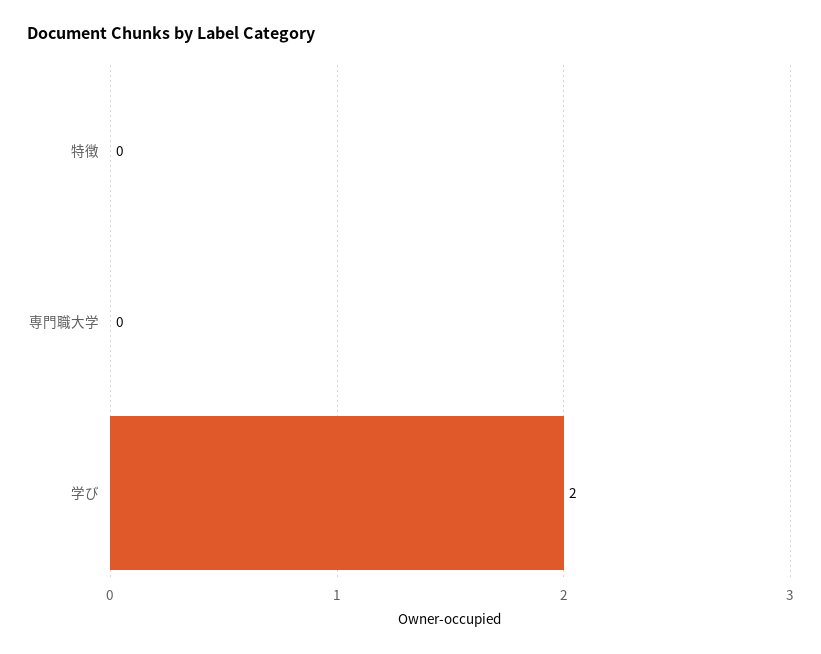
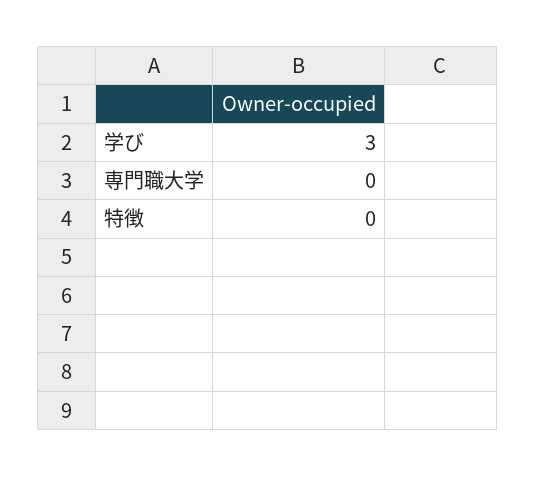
学び: 2 -> 3

